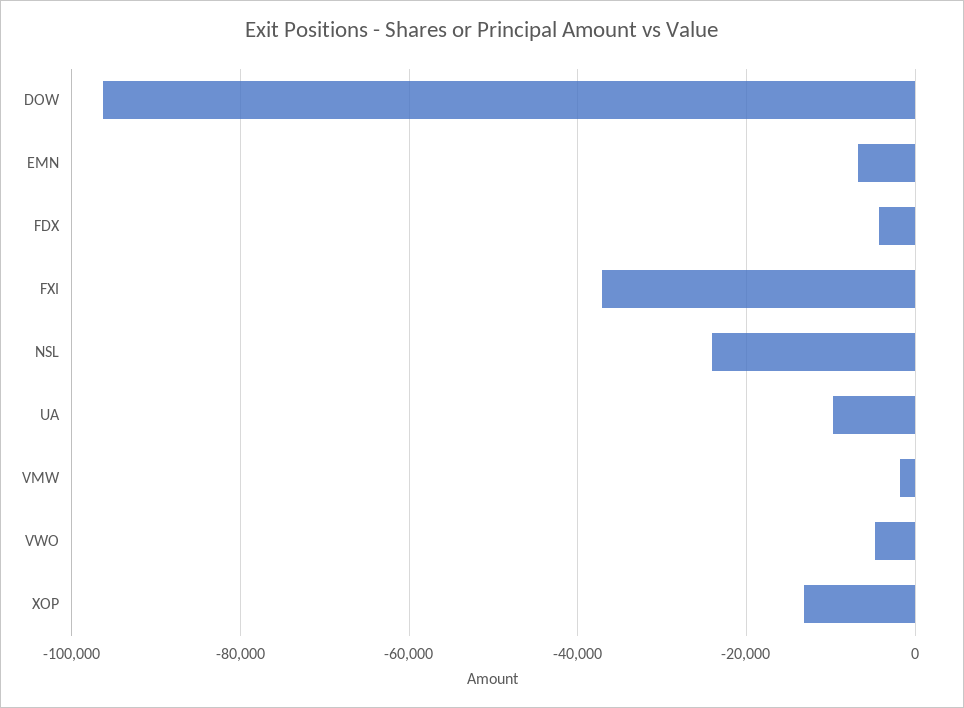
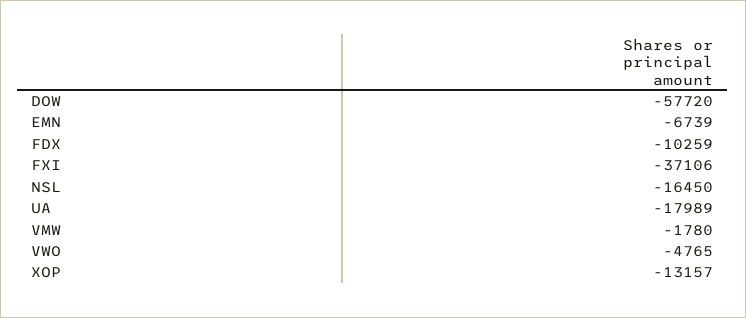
DOW: -96000 -> -57720
FDX: -4000 -> -10259
NSL: -24000 -> -16450
UA: -10000 -> -17989

